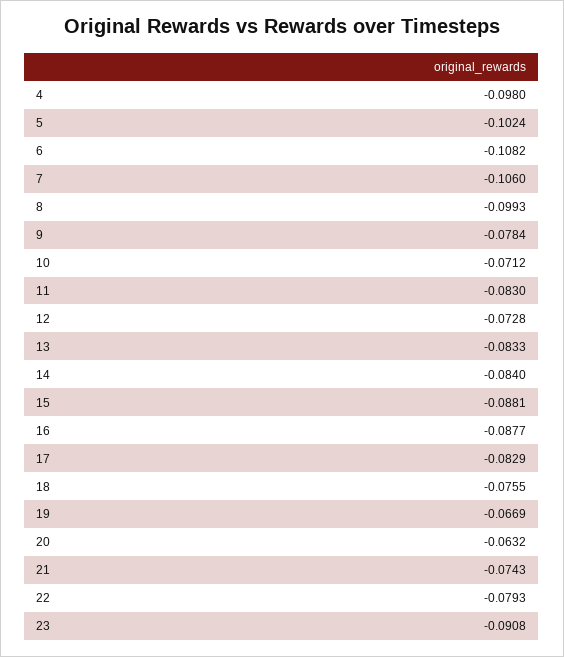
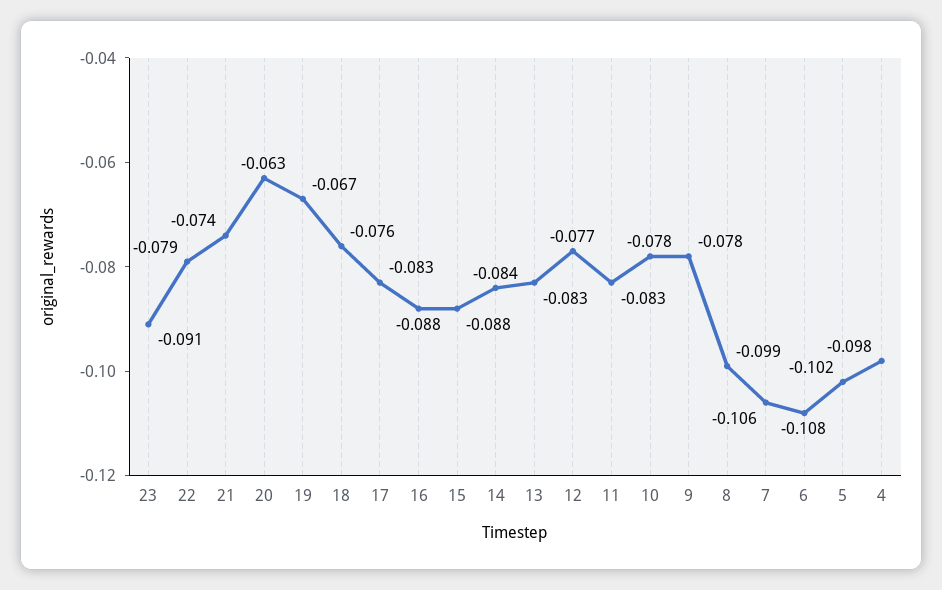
10: -0.0712 -> -0.078
12: -0.0728 -> -0.077

